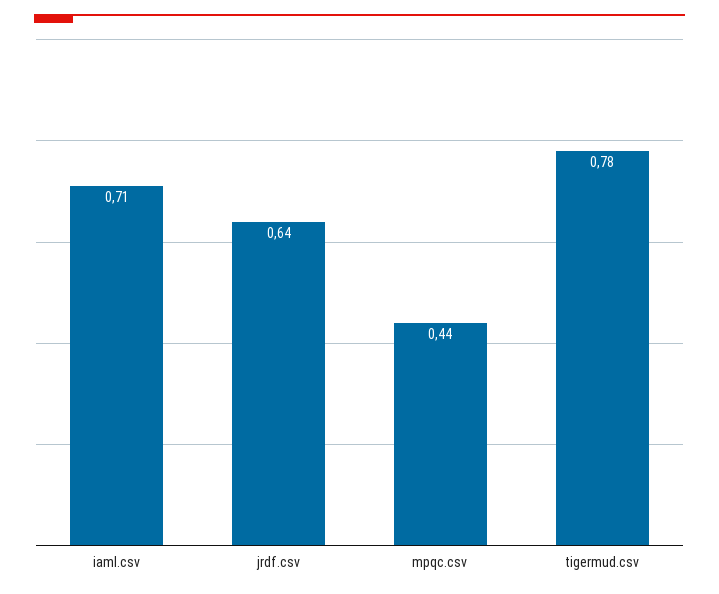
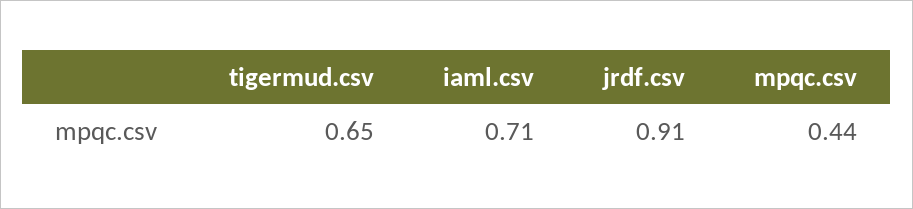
jrdf.csv: 0.64 -> 0.91
tigermud.csv: 0.78 -> 0.65

